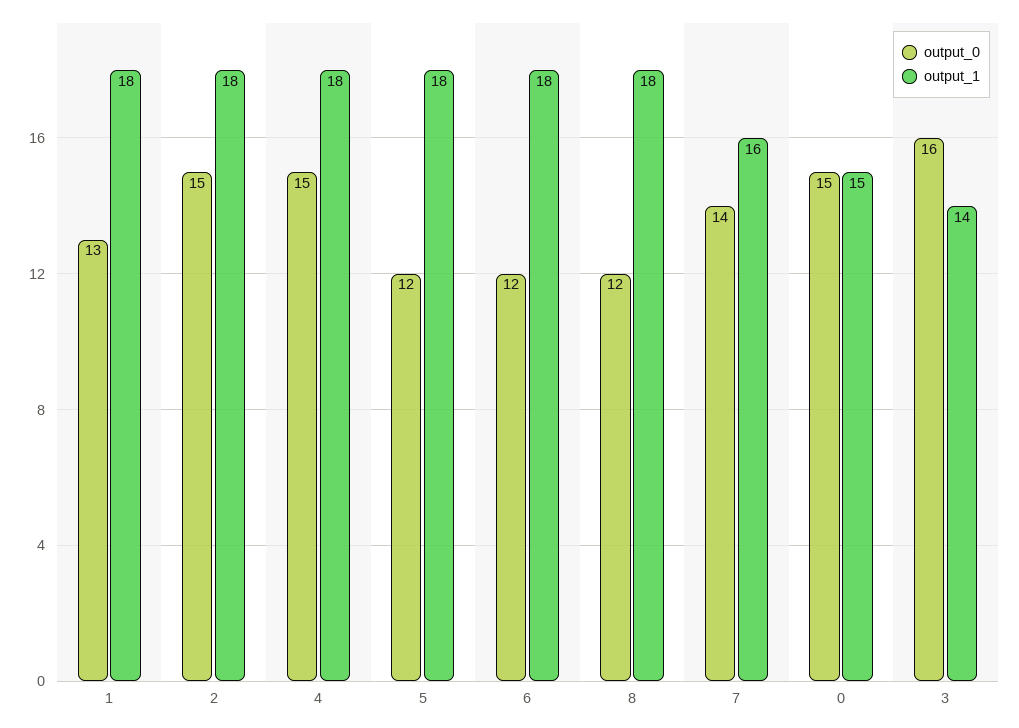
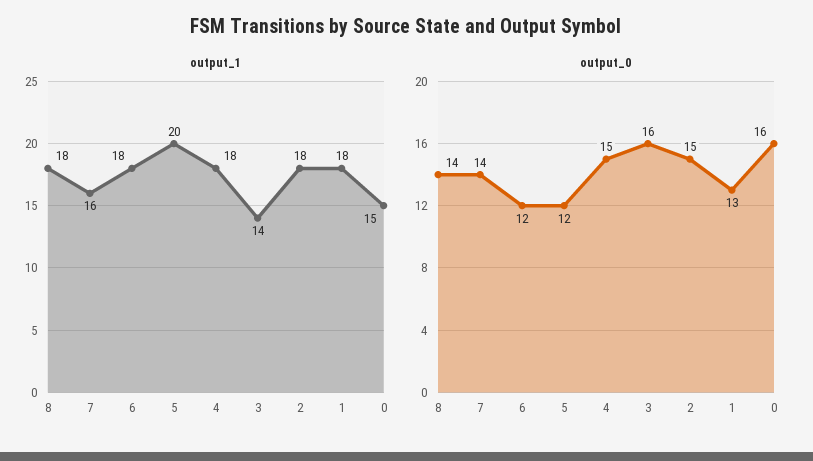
output_1, 5: 18 -> 20
output_0, 8: 12 -> 14
output_0, 0: 15 -> 16

